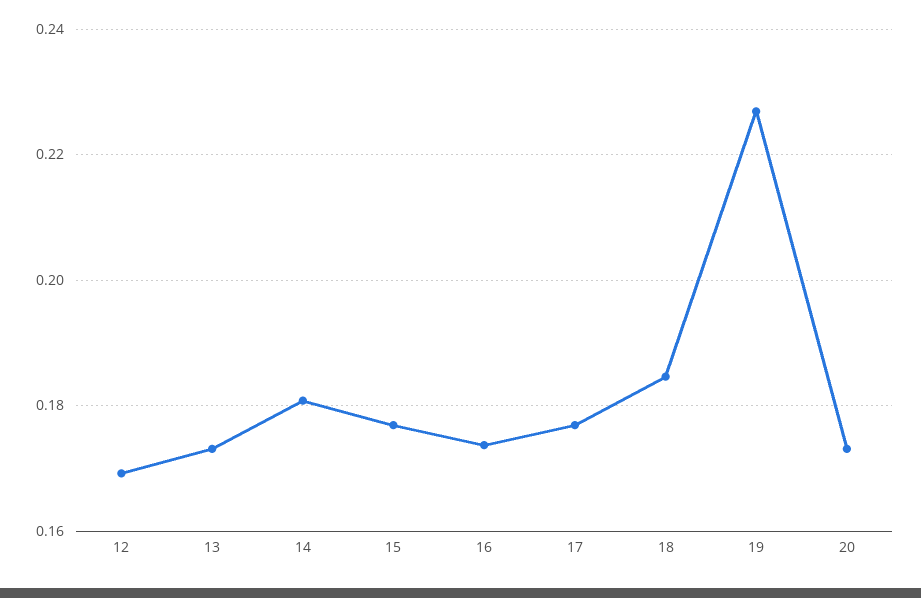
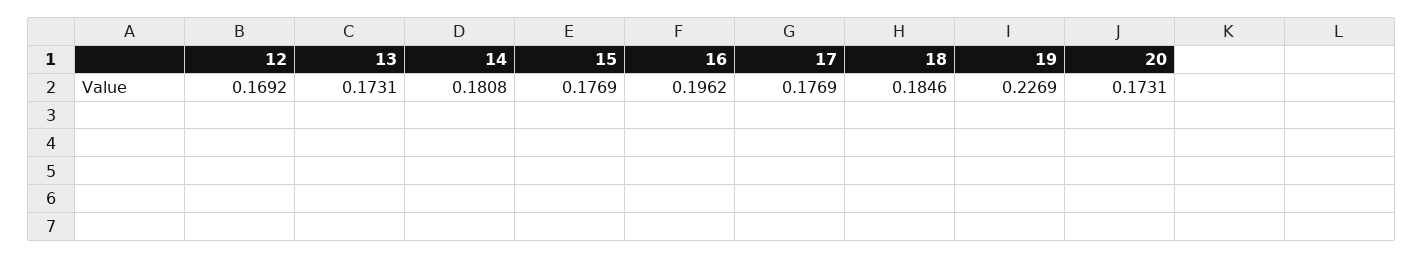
16: 0.174 -> 0.1962

